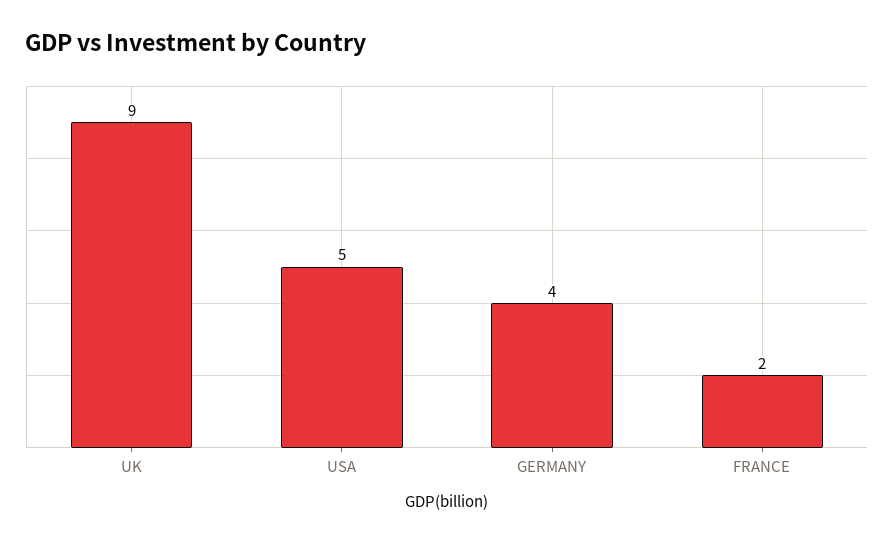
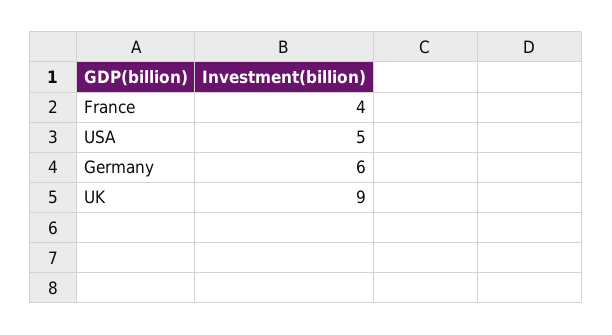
GERMANY: 4 -> 6
FRANCE: 2 -> 4

